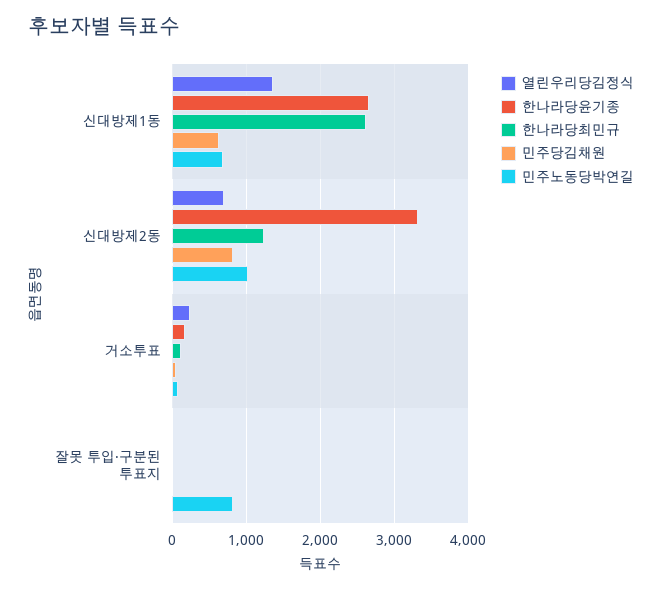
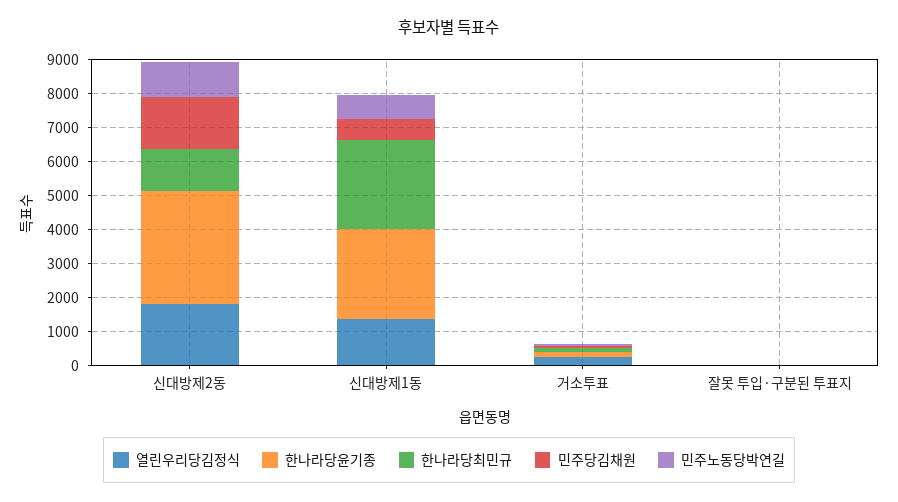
열린우리당김정식, 신대방제2동: 700 -> 1750
민주당김채원, 신대방제2동: 800 -> 1500
민주노동당박연길, 잘못 투입·구분된 투표지: 800 -> 0

